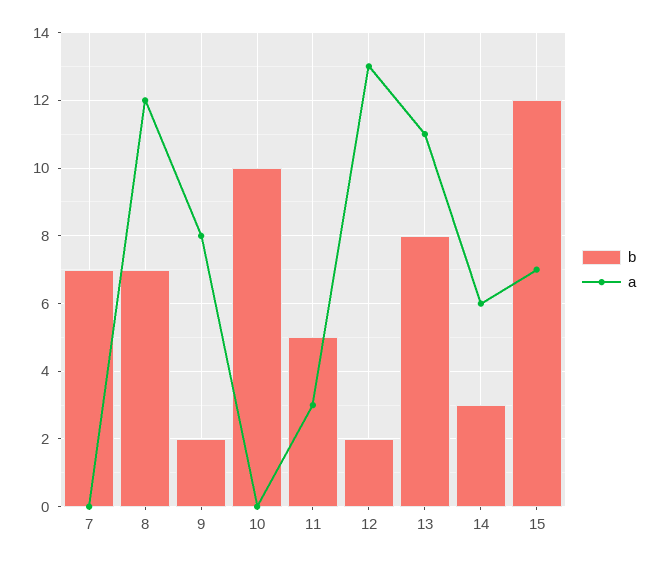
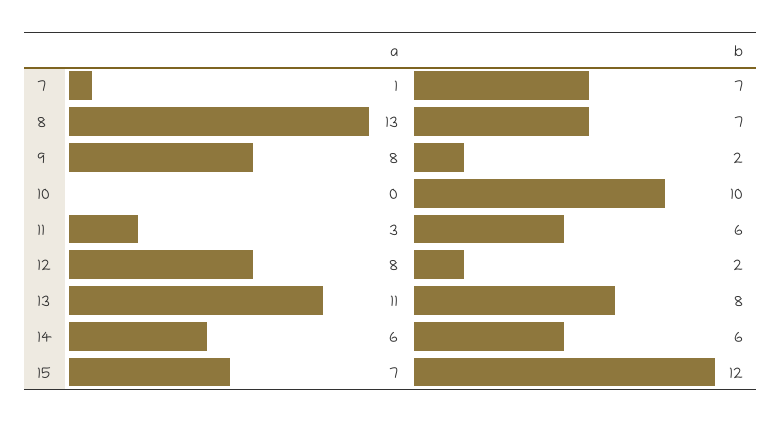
a, 7: 0 -> 1
a, 8: 12 -> 13
b, 11: 5 -> 6
a, 12: 13 -> 8
b, 14: 3 -> 6

